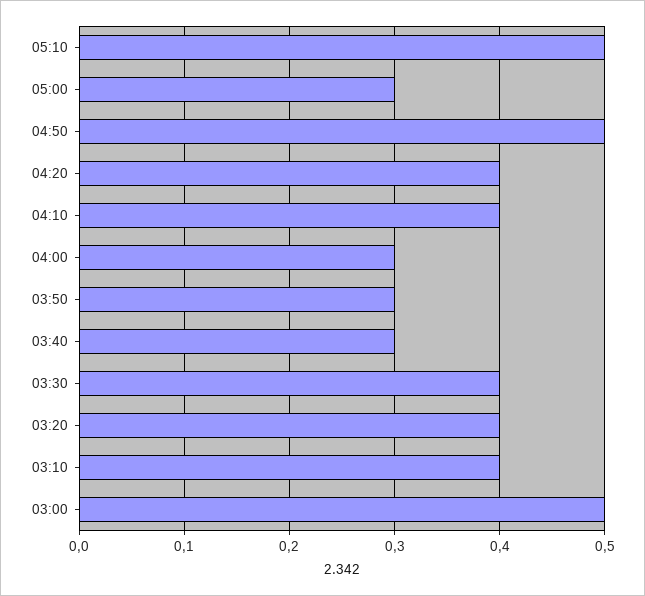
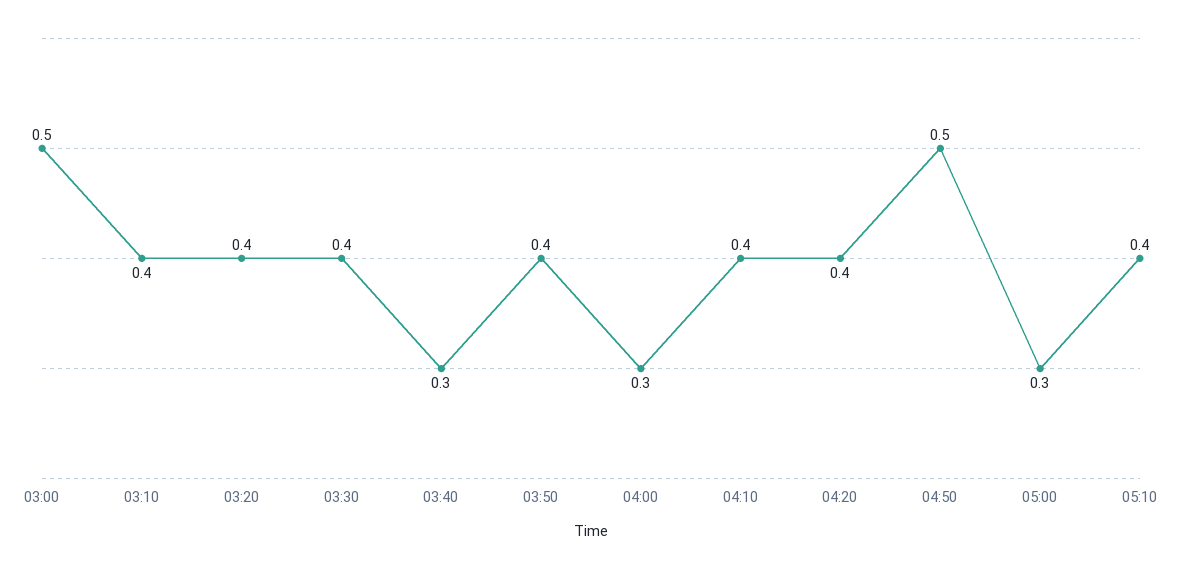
05:10: 0.5 -> 0.4
03:50: 0.3 -> 0.4

